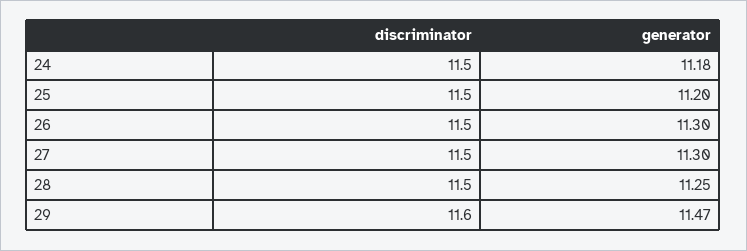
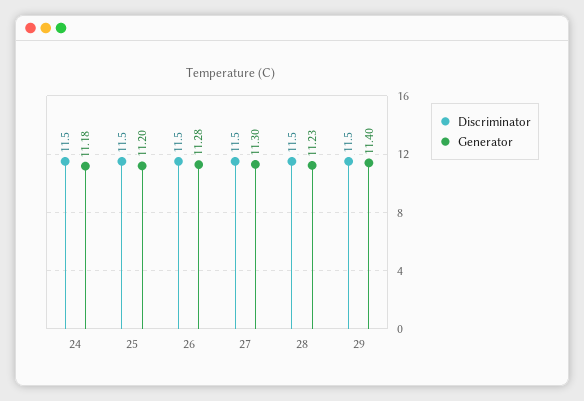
generator, 26: 11.3 -> 11.28
generator, 28: 11.25 -> 11.23
discriminator, 29: 11.6 -> 11.5
generator, 29: 11.47 -> 11.4

